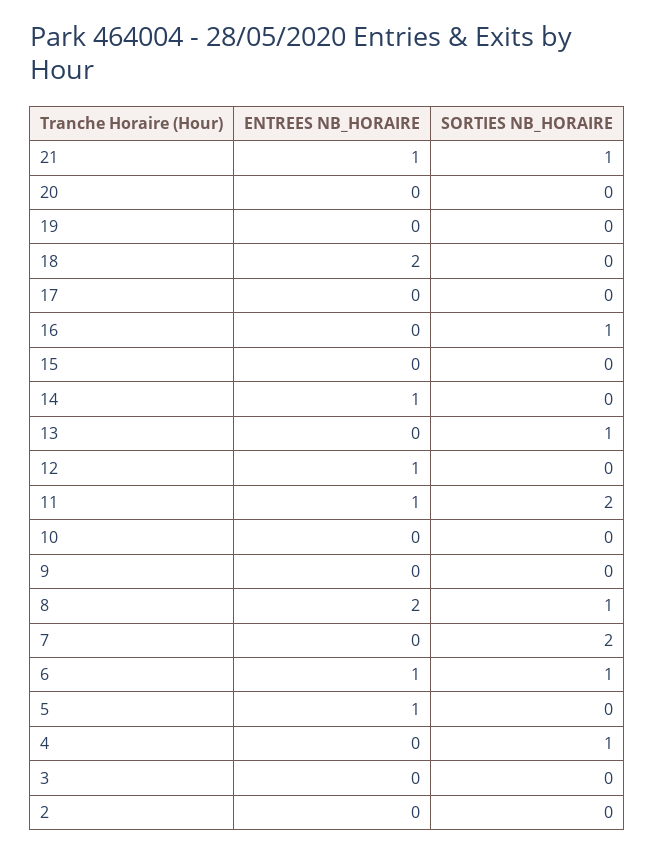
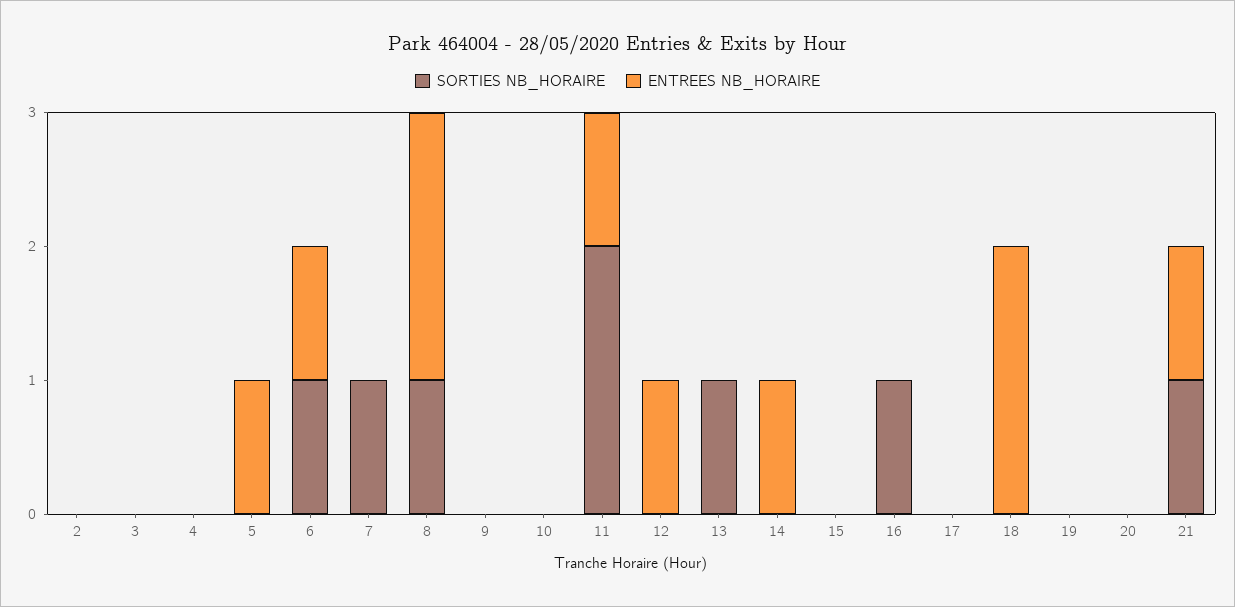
SORTIES NB_HORAIRE, 7: 2 -> 1
SORTIES NB_HORAIRE, 4: 1 -> 0

